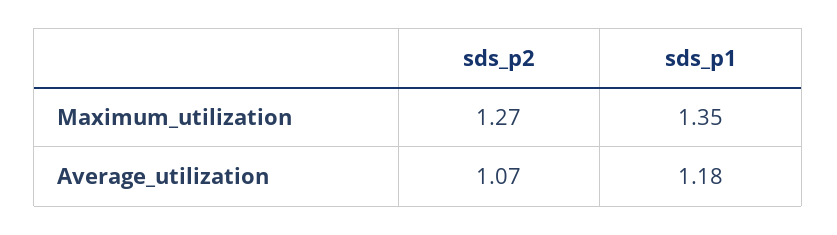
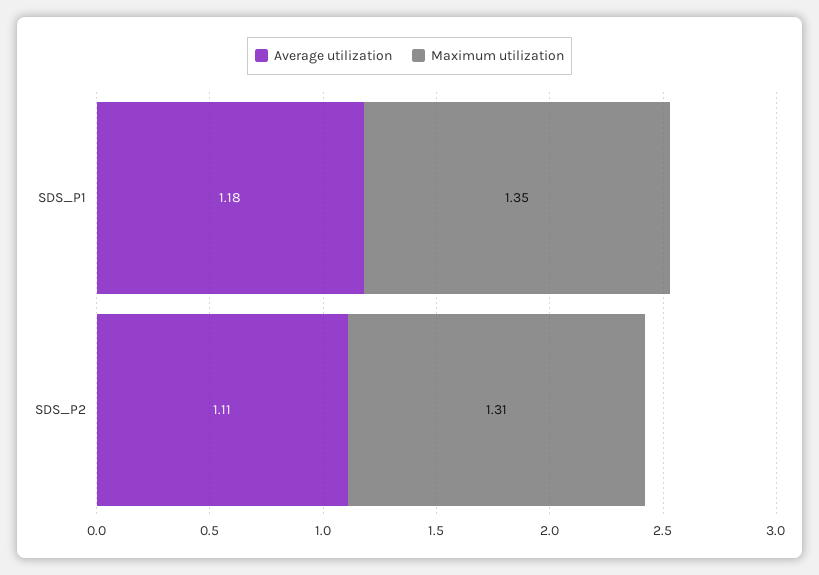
Maximum_utilization, sds_p2: 1.27 -> 1.31
Average_utilization, sds_p2: 1.07 -> 1.11

